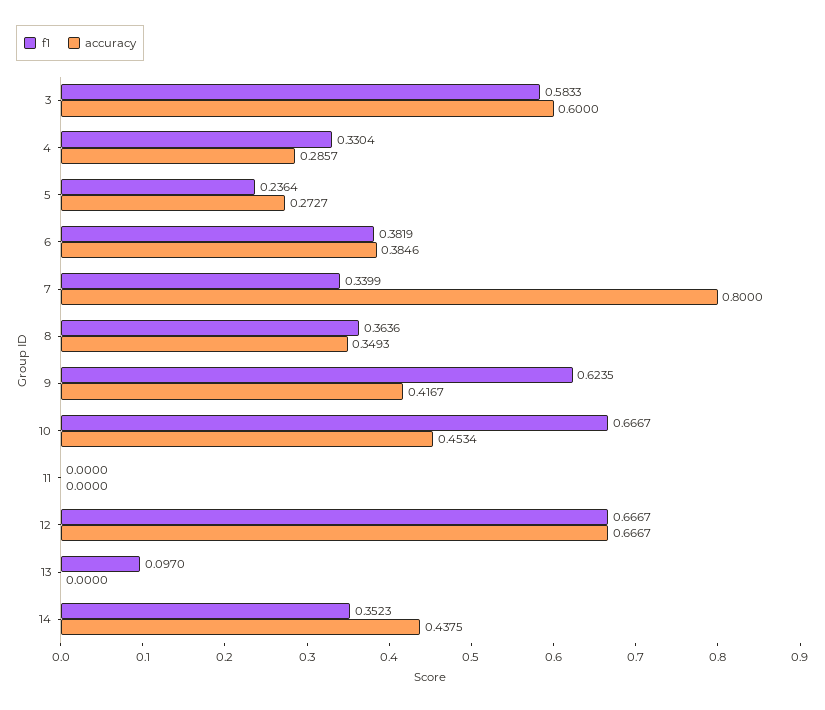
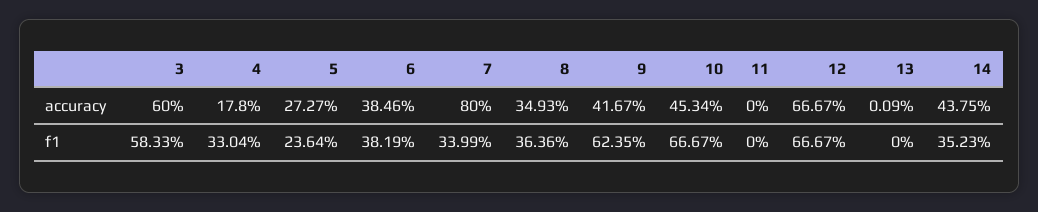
accuracy, 4: 0.2857 -> 0.178
f1, 13: 0.097 -> 0
accuracy, 13: 0 -> 0.0009

